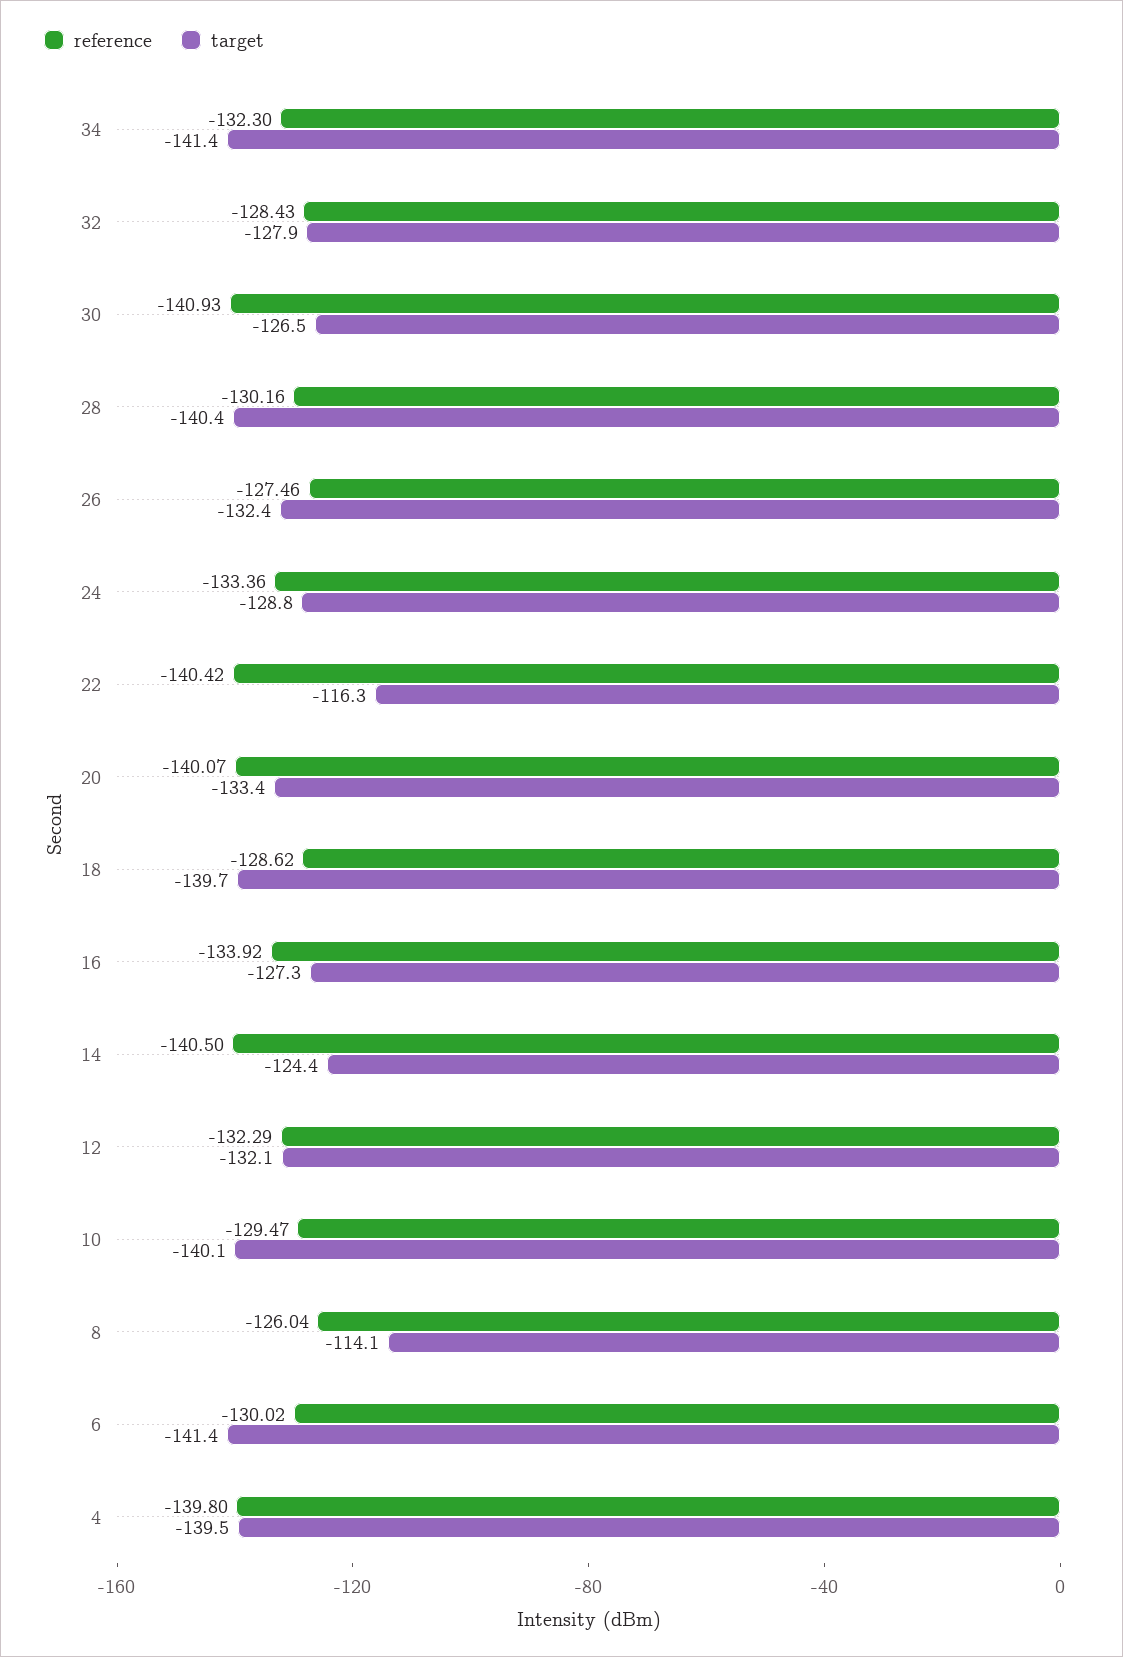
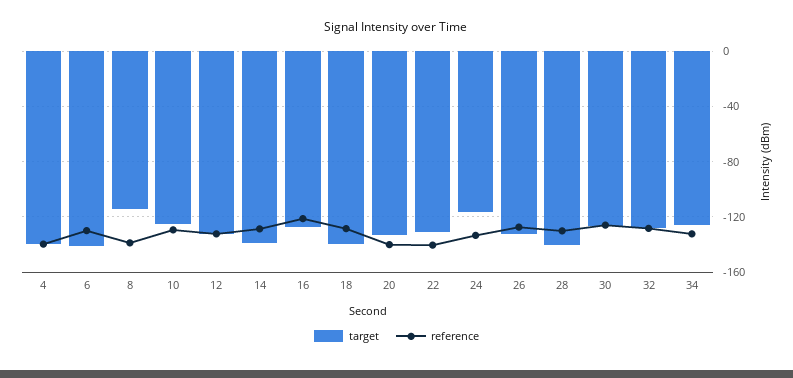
target, 34: -141.4 -> -125
reference, 30: -140.93 -> -125
target, 24: -128.8 -> -115
target, 22: -116.3 -> -130
reference, 16: -133.92 -> -120
reference, 14: -140.5 -> -130
target, 14: -124.4 -> -140
target, 10: -140.1 -> -125
reference, 8: -126.04 -> -140

